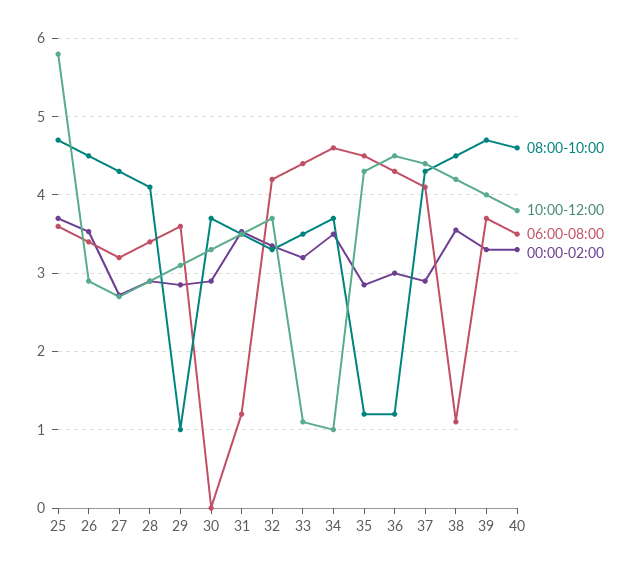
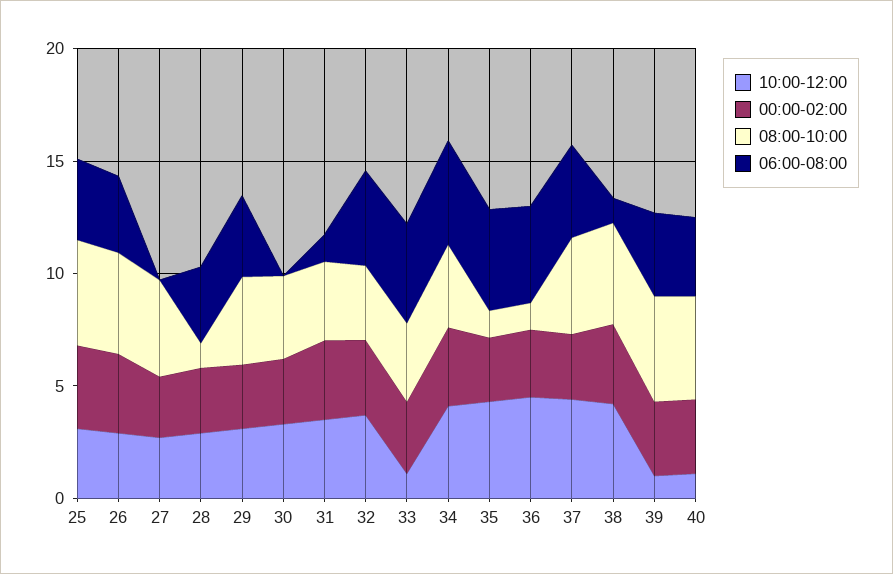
10:00-12:00, 25: 5.8 -> 3
06:00-08:00, 27: 3.2 -> 0
08:00-10:00, 28: 4.1 -> 1
08:00-10:00, 29: 1 -> 4
10:00-12:00, 34: 1 -> 4
10:00-12:00, 39: 4 -> 1
10:00-12:00, 40: 3.8 -> 1

